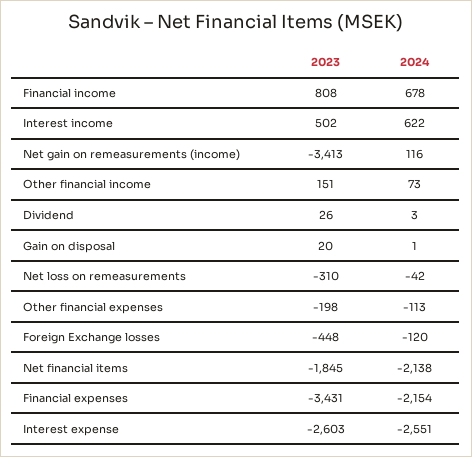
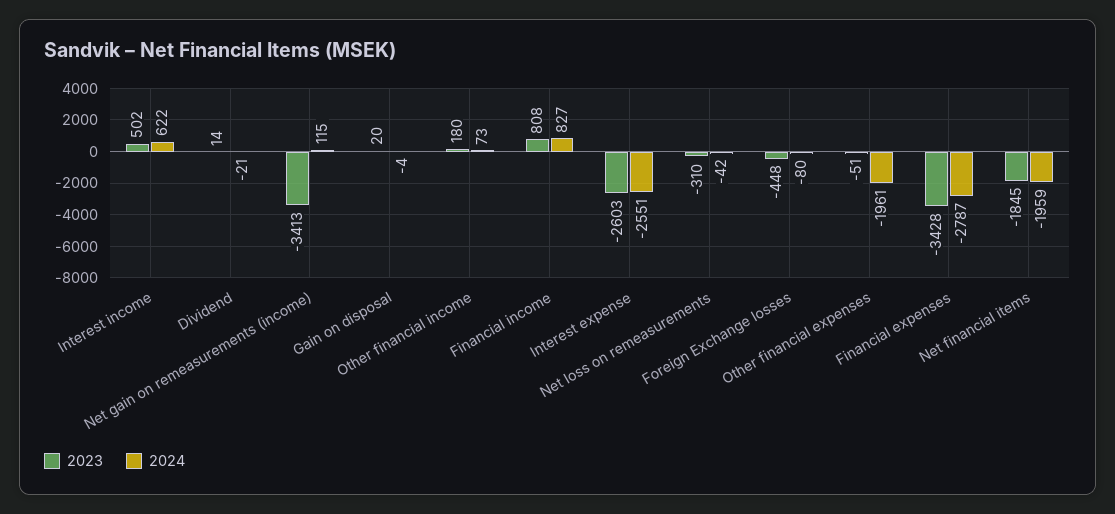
2024, Financial income: 678 -> 827
2024, Net gain on remeasurements (income): 116 -> 115
2023, Other financial income: 151 -> 180
2023, Dividend: 26 -> 14
2024, Dividend: 3 -> -21
2024, Gain on disposal: 1 -> -4
2023, Other financial expenses: -198 -> -51
2024, Other financial expenses: -113 -> -1961
2024, Foreign Exchange losses: -120 -> -80
2024, Net financial items: -2138 -> -1959
2023, Financial expenses: -3431 -> -3428
2024, Financial expenses: -2154 -> -2787

